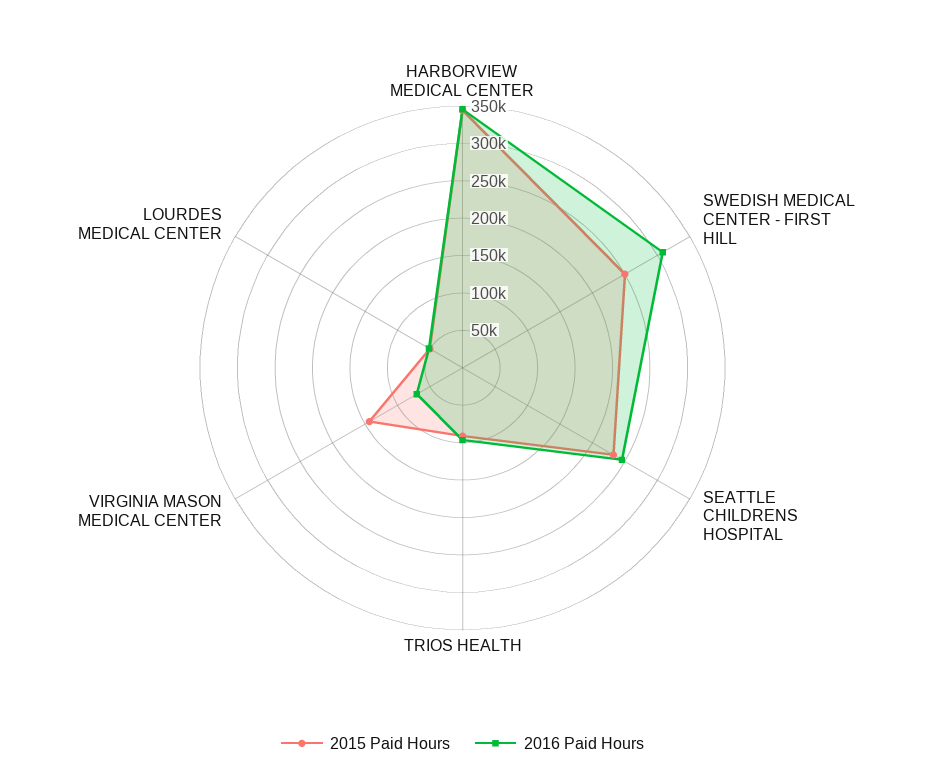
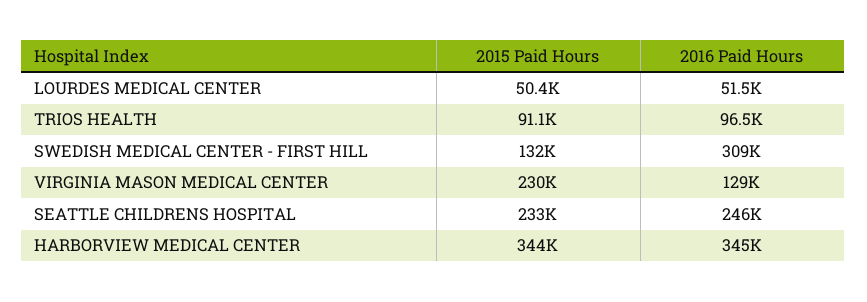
2015 Paid Hours, SWEDISH MEDICAL CENTER - FIRST HILL: 250000 -> 132000
2015 Paid Hours, VIRGINIA MASON MEDICAL CENTER: 150000 -> 230000
2016 Paid Hours, VIRGINIA MASON MEDICAL CENTER: 75000 -> 129000

